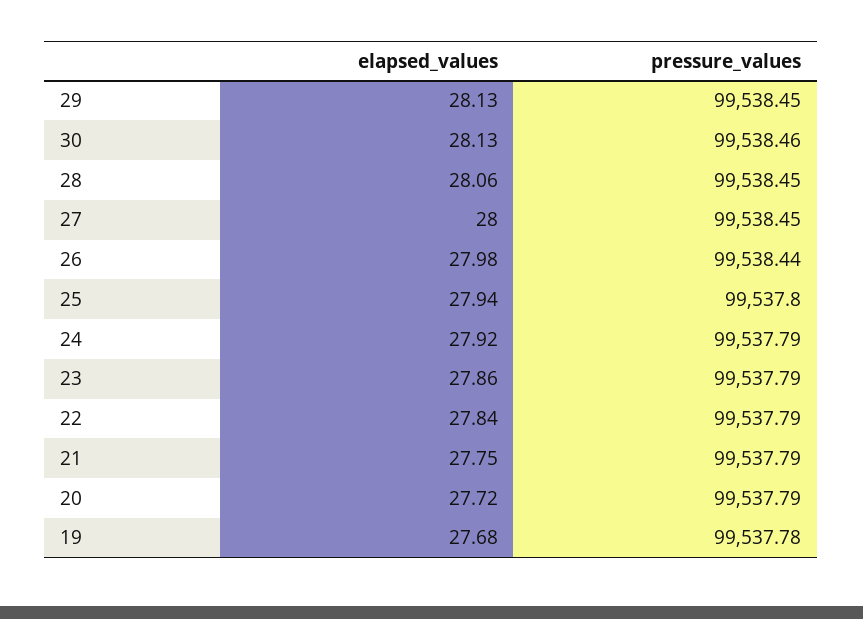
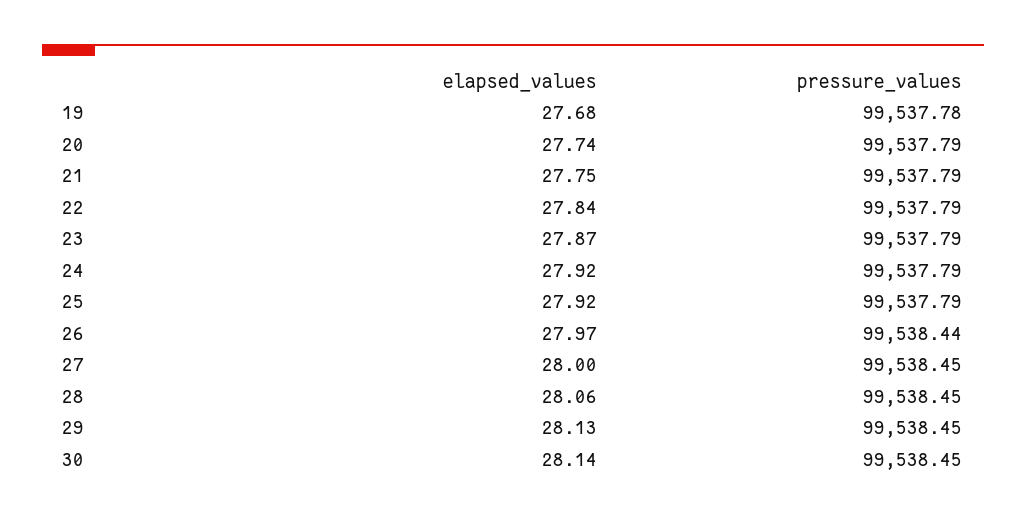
elapsed_values, 30: 28.13 -> 28.14
pressure_values, 30: 99538.46 -> 99538.45
elapsed_values, 26: 27.98 -> 27.97
elapsed_values, 25: 27.94 -> 27.92
pressure_values, 25: 99537.8 -> 99537.79
elapsed_values, 23: 27.86 -> 27.87
elapsed_values, 20: 27.72 -> 27.74

